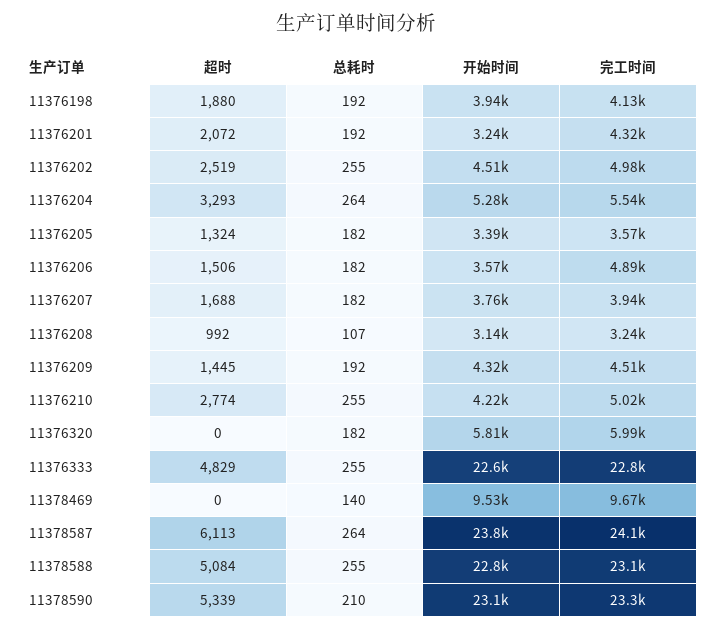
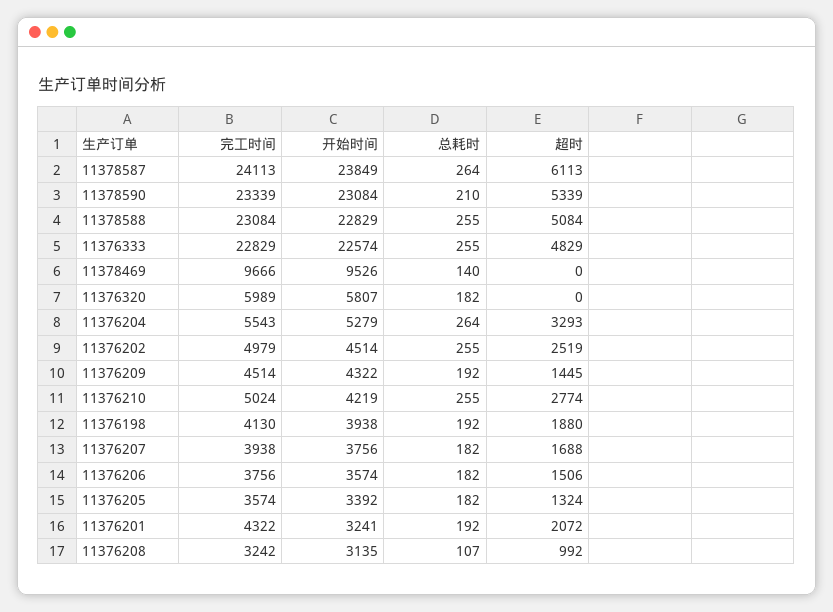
完工时间, 11376206: 4890 -> 3756

